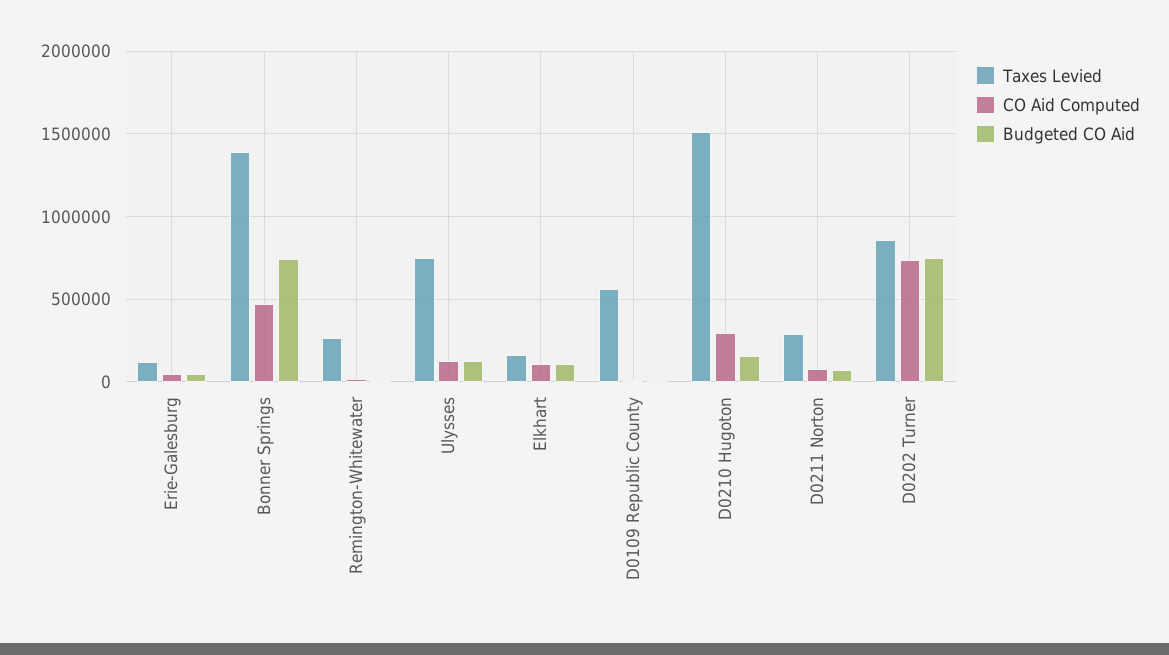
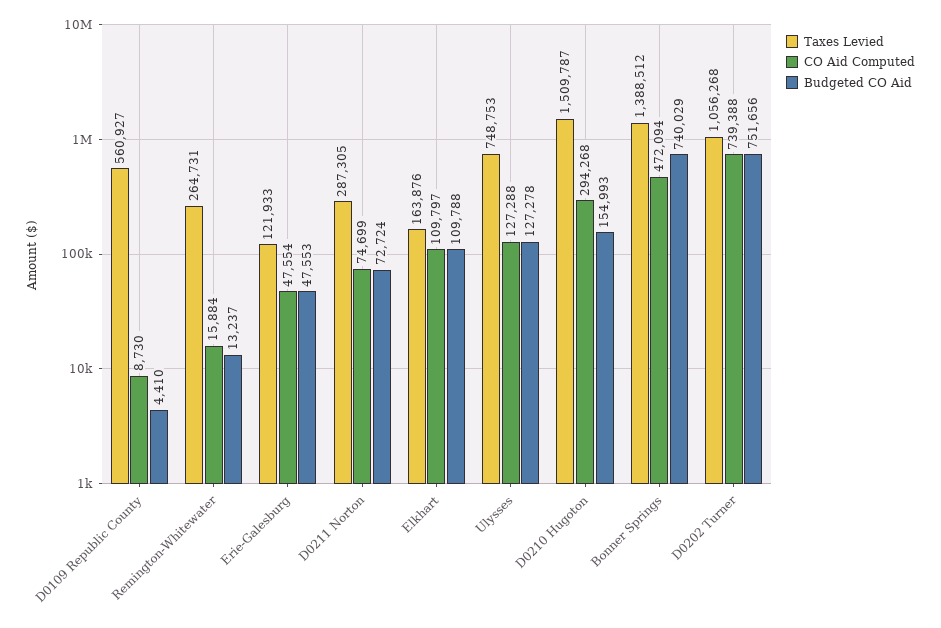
Taxes Levied, D0202 Turner: 850000 -> 1056268

